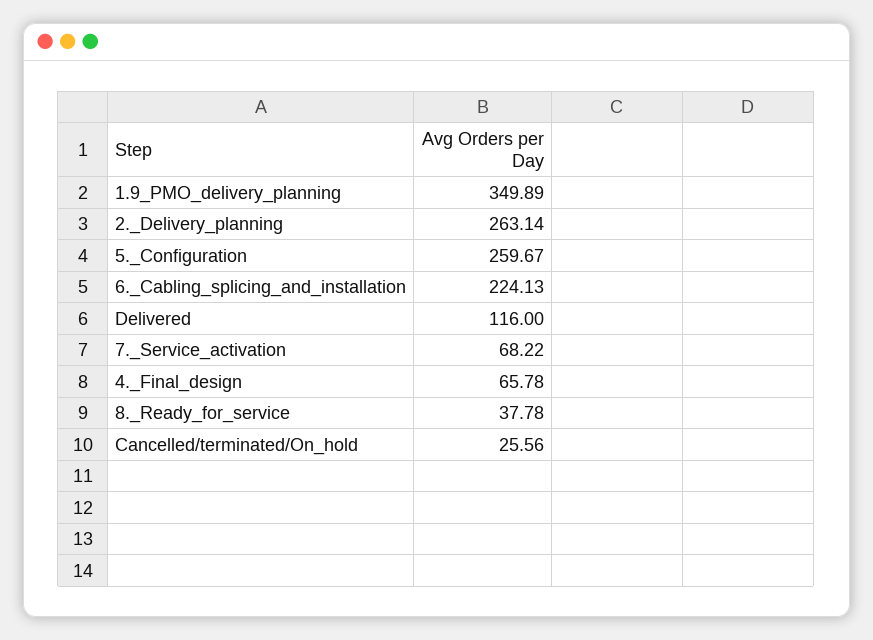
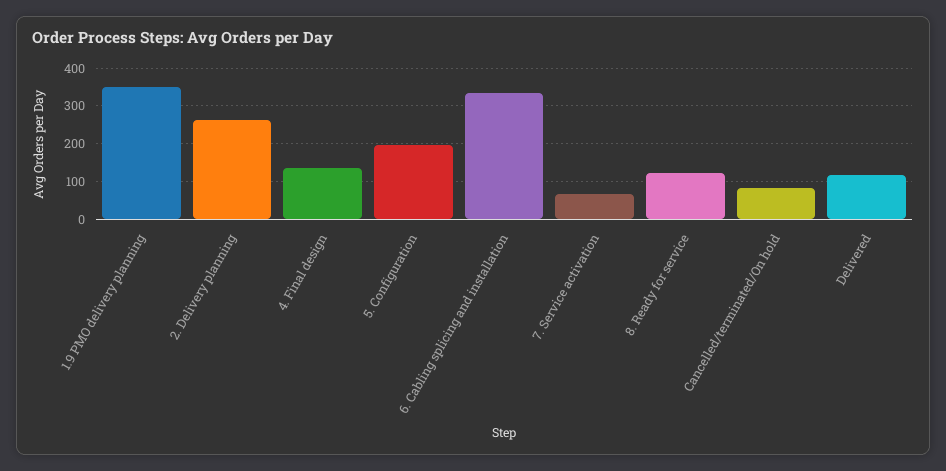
5._Configuration: 259.67 -> 200
6._Cabling_splicing_and_installation: 224.13 -> 340
4._Final_design: 65.78 -> 140
8._Ready_for_service: 37.78 -> 120
Cancelled/terminated/On_hold: 25.56 -> 80

